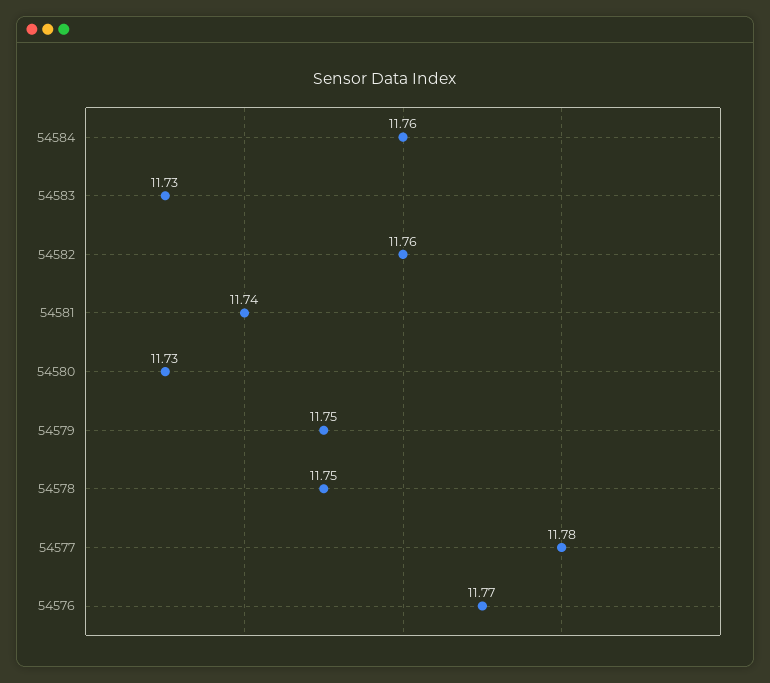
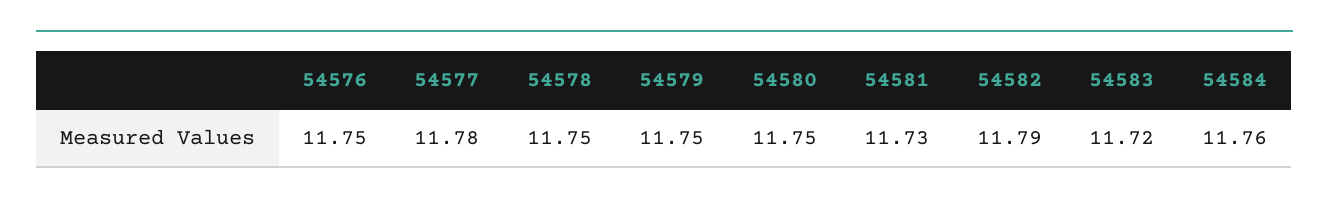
54583: 11.73 -> 11.72
54582: 11.76 -> 11.79
54581: 11.74 -> 11.73
54580: 11.73 -> 11.75
54576: 11.77 -> 11.75

